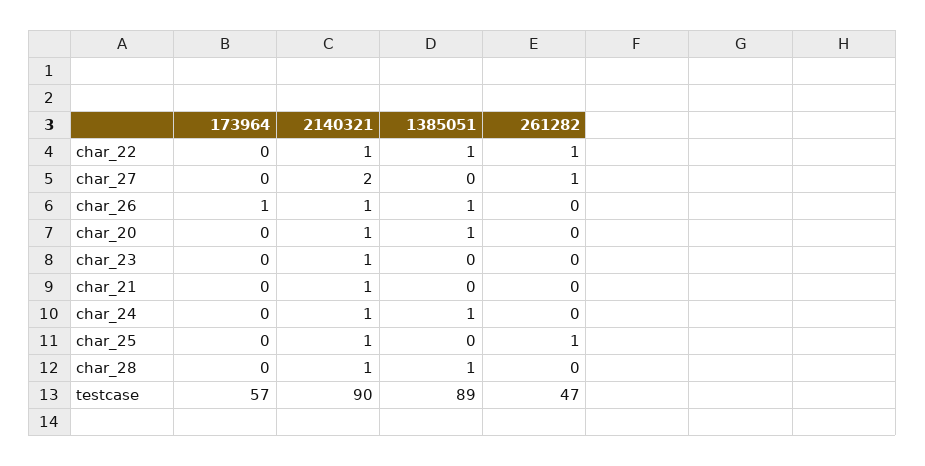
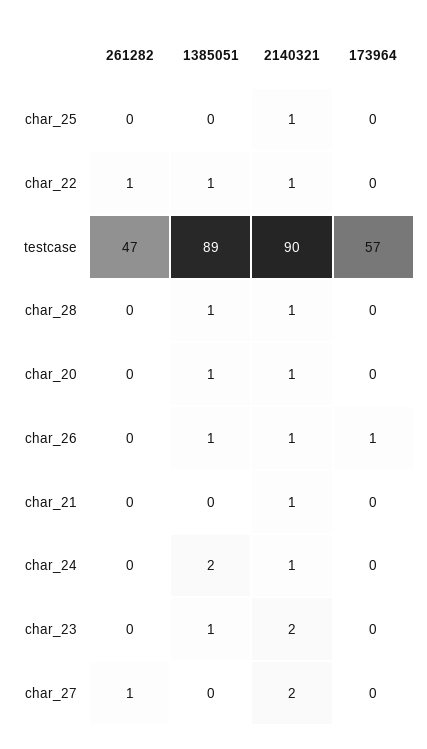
2140321, char_23: 1 -> 2
1385051, char_23: 0 -> 1
1385051, char_24: 1 -> 2
261282, char_25: 1 -> 0

